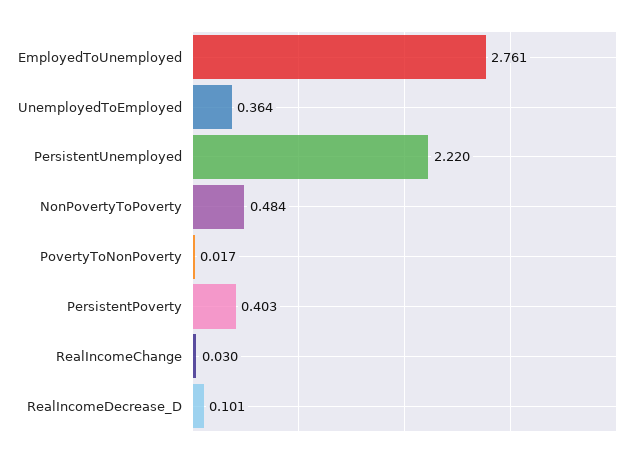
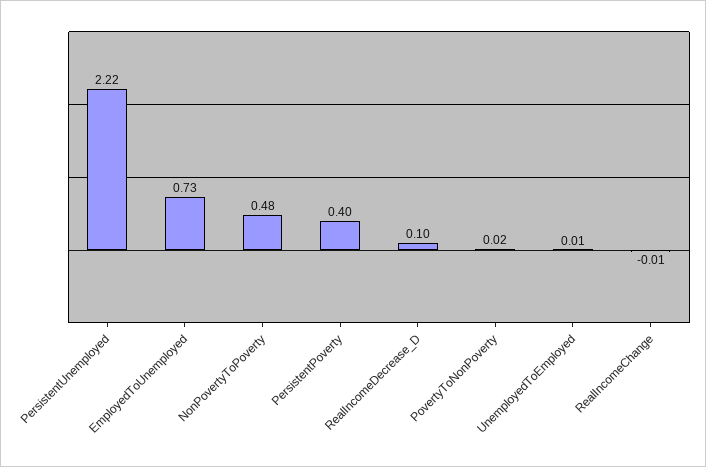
EmployedToUnemployed: 2.761 -> 0.73
UnemployedToEmployed: 0.364 -> 0.01
RealIncomeChange: 0.03 -> -0.01

